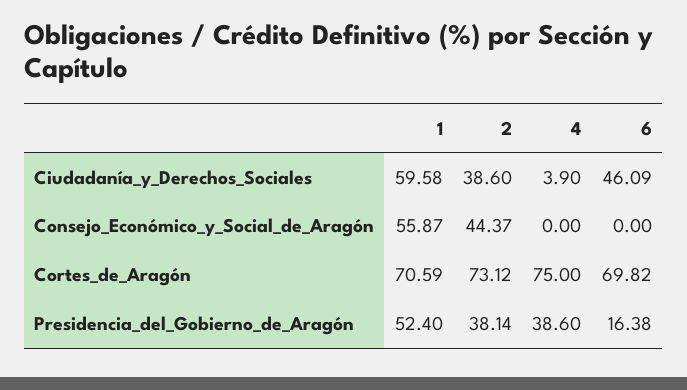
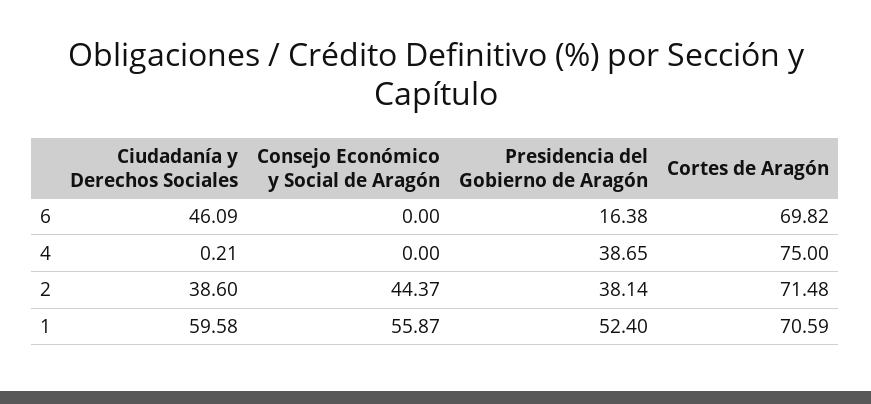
4, Ciudadanía_y_Derechos_Sociales: 3.9 -> 0.21
2, Cortes_de_Aragón: 73.12 -> 71.48
4, Presidencia_del_Gobierno_de_Aragón: 38.6 -> 38.65

